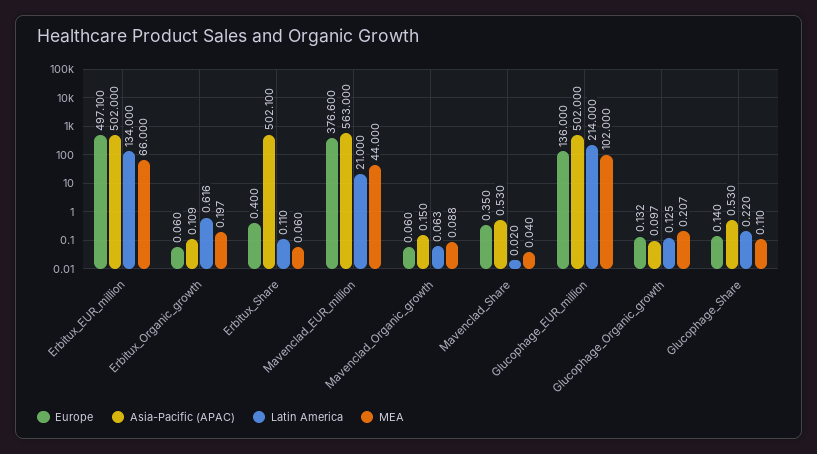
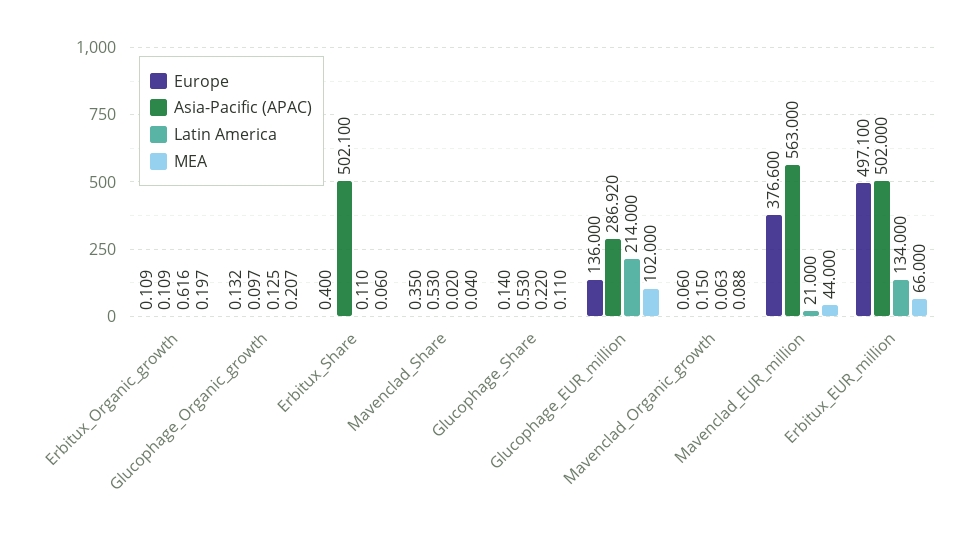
Europe, Erbitux_Organic_growth: 0.06 -> 0.109
Asia-Pacific (APAC), Glucophage_EUR_million: 502 -> 286.92

